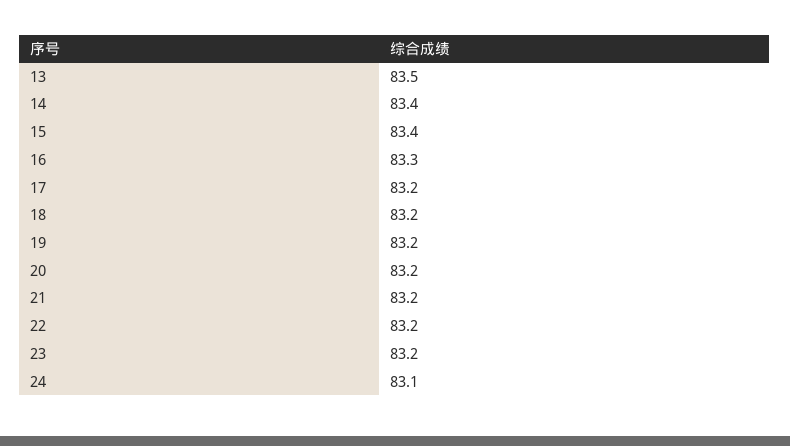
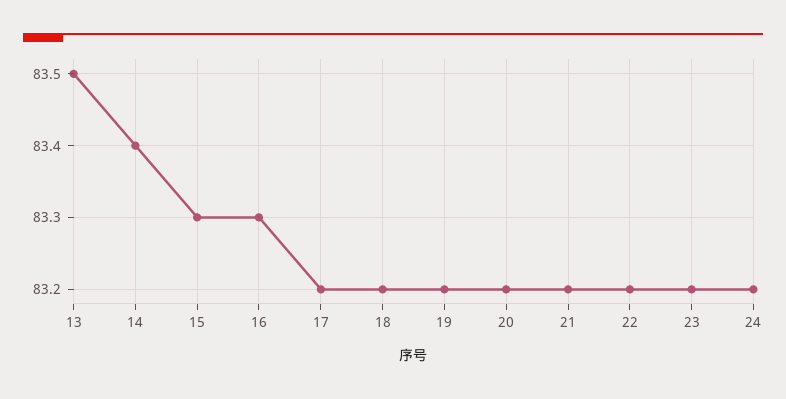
15: 83.4 -> 83.3
24: 83.1 -> 83.2

